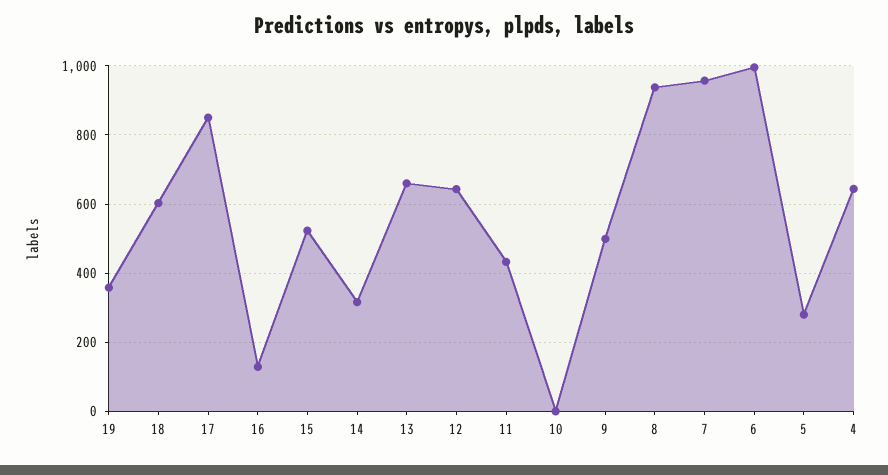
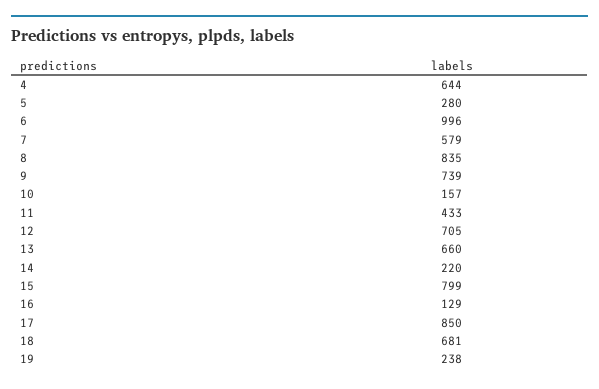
19: 360 -> 238
18: 600 -> 681
15: 520 -> 799
14: 320 -> 220
12: 640 -> 705
10: 0 -> 157
9: 500 -> 739
8: 940 -> 835
7: 960 -> 579

